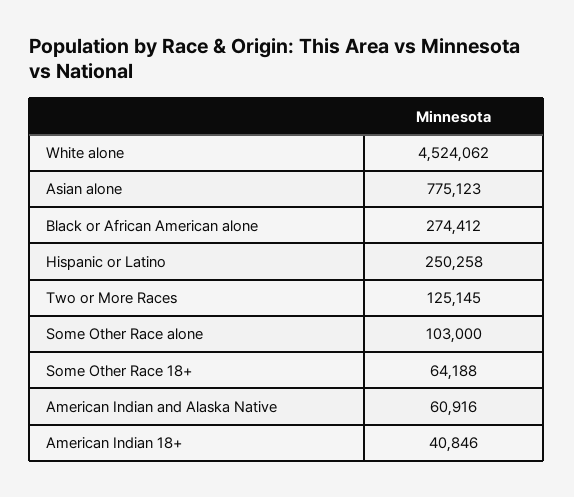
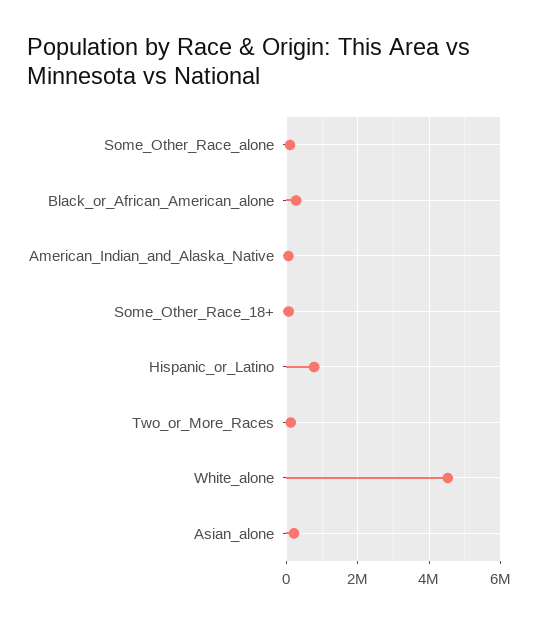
Asian alone: 775123 -> 200000
Hispanic or Latino: 250258 -> 800000
American Indian 18+: 40846 -> none

